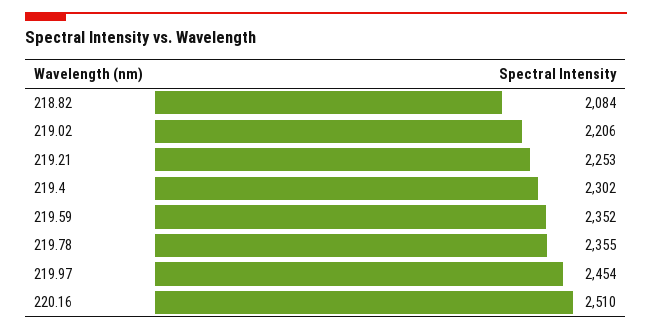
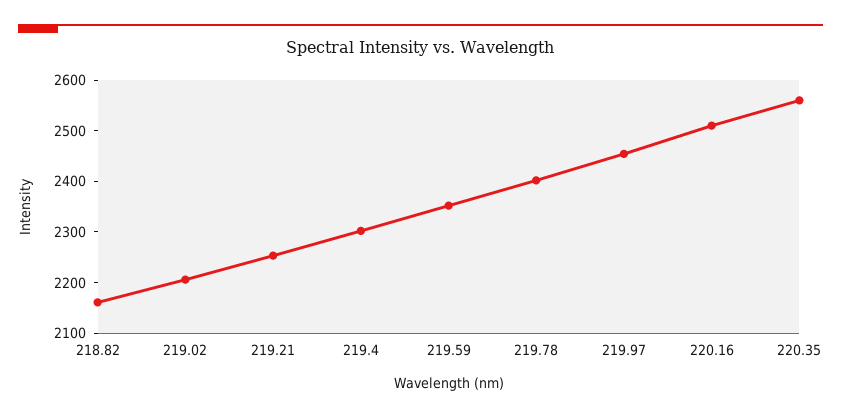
218.82: 2084 -> 2160
219.78: 2355 -> 2400
220.35: none -> 2560

